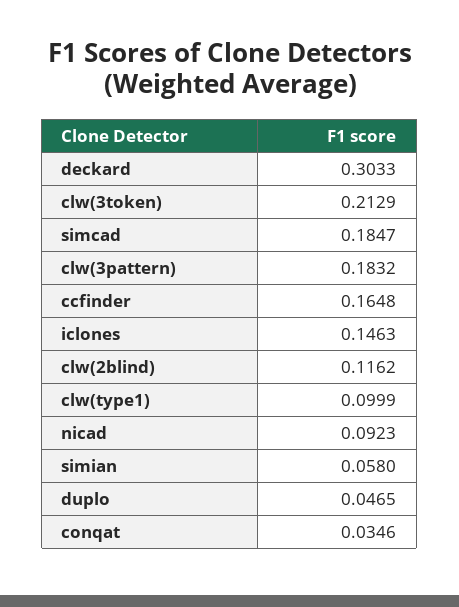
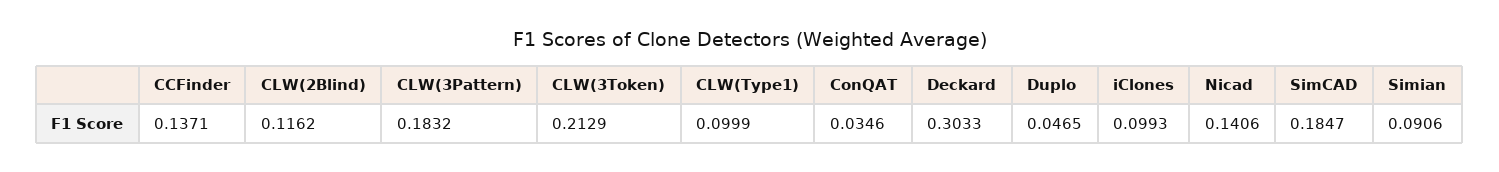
ccfinder: 0.1648 -> 0.1371
iclones: 0.1463 -> 0.0993
nicad: 0.0923 -> 0.1406
simian: 0.058 -> 0.0906

